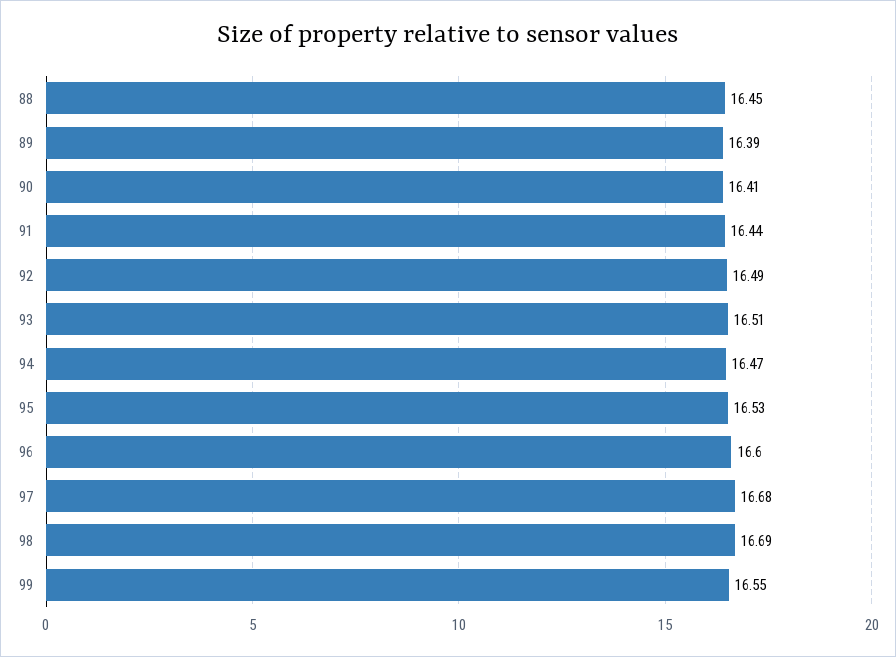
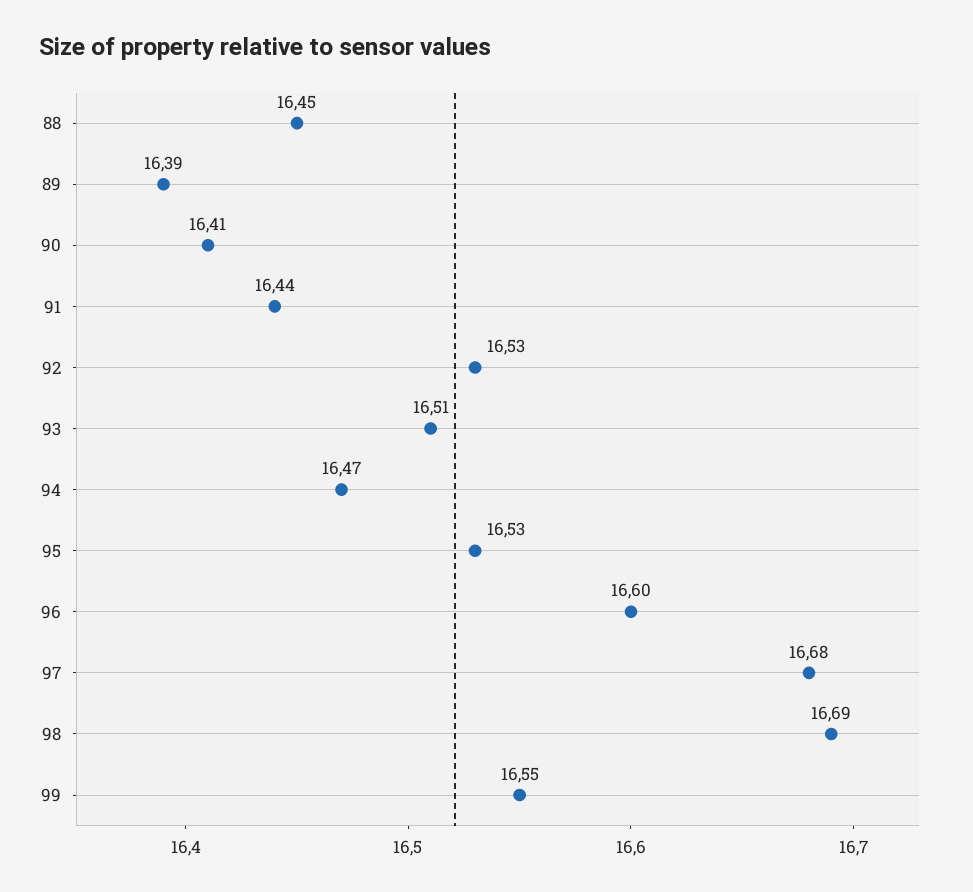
92: 16.49 -> 16.53

